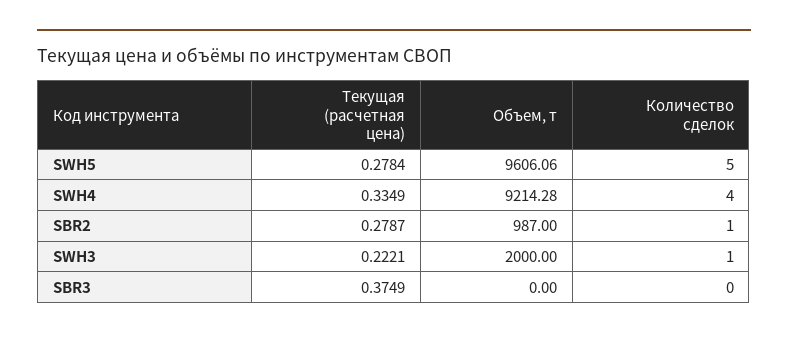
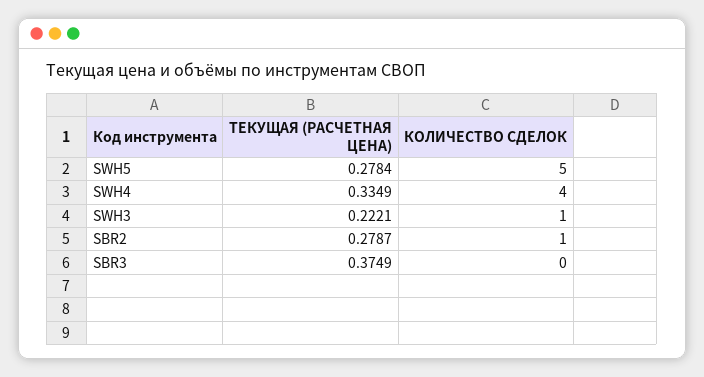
Объем, т, SWH5: 9606.06 -> none
Объем, т, SWH4: 9214.28 -> none
Объем, т, SBR2: 987 -> none
Объем, т, SWH3: 2000 -> none
Объем, т, SBR3: 0 -> none

